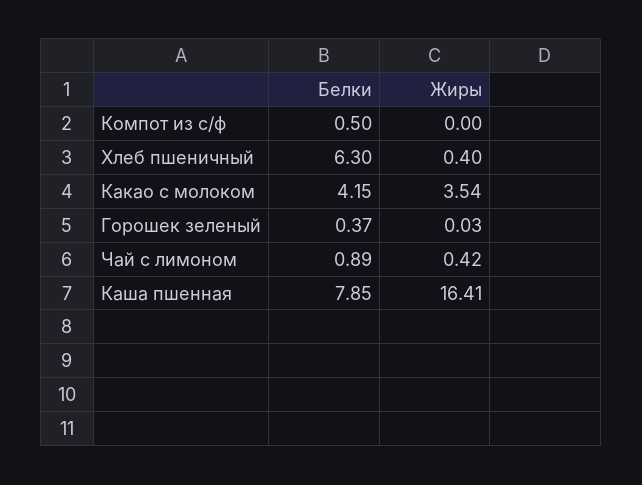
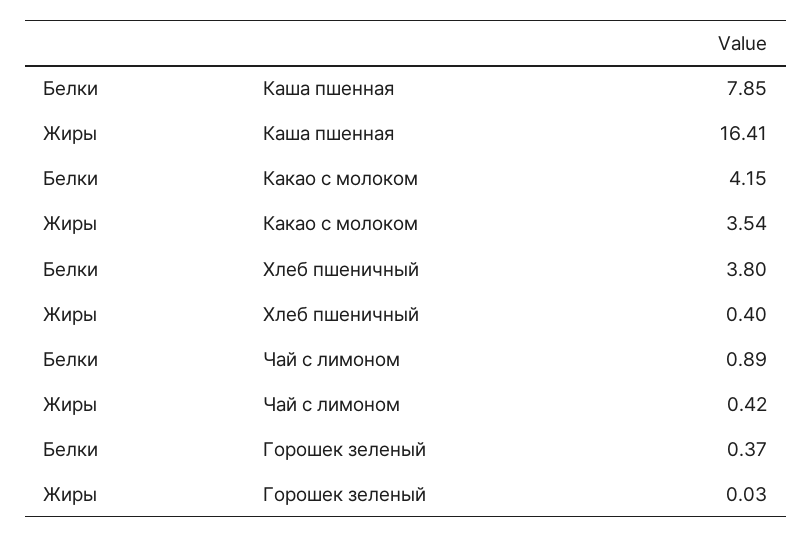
Белки, Компот из с/ф: 0.5 -> none
Жиры, Компот из с/ф: 0 -> none
Белки, Хлеб пшеничный: 6.3 -> 3.8

